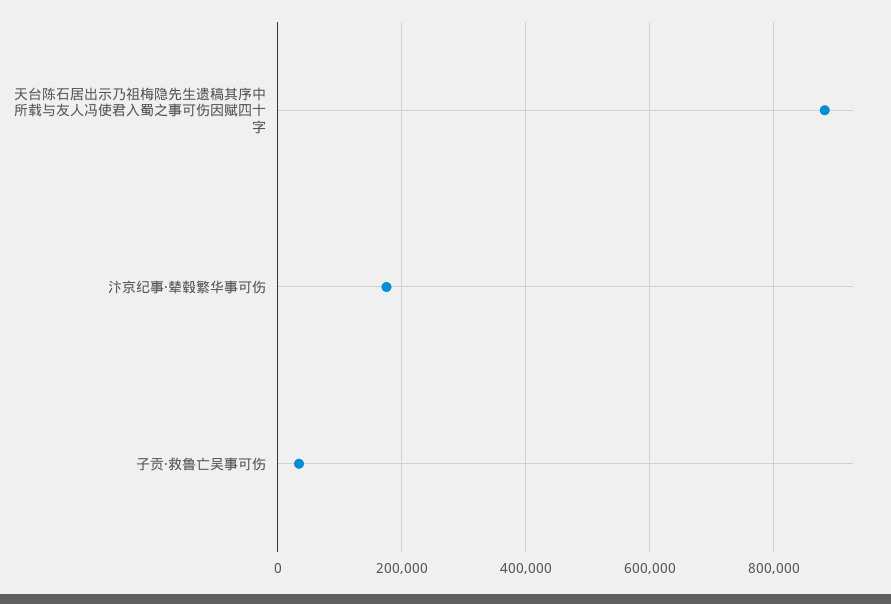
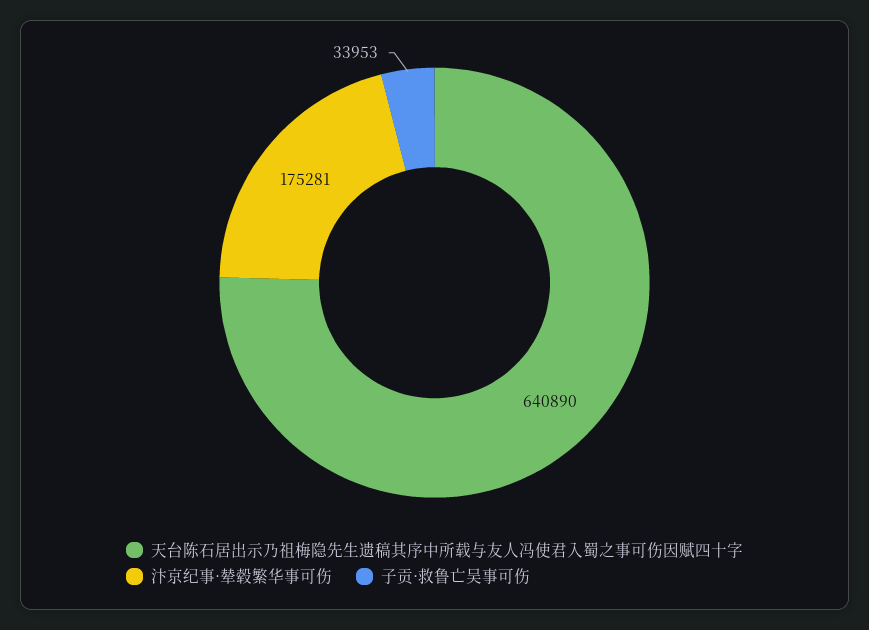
天台陈石居出示乃祖梅隐先生遗稿其序中所载与友人冯使君入蜀之事可伤因赋四十字: 880000 -> 640890

